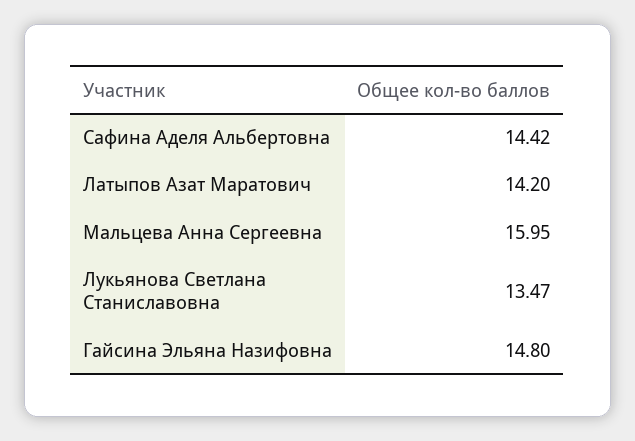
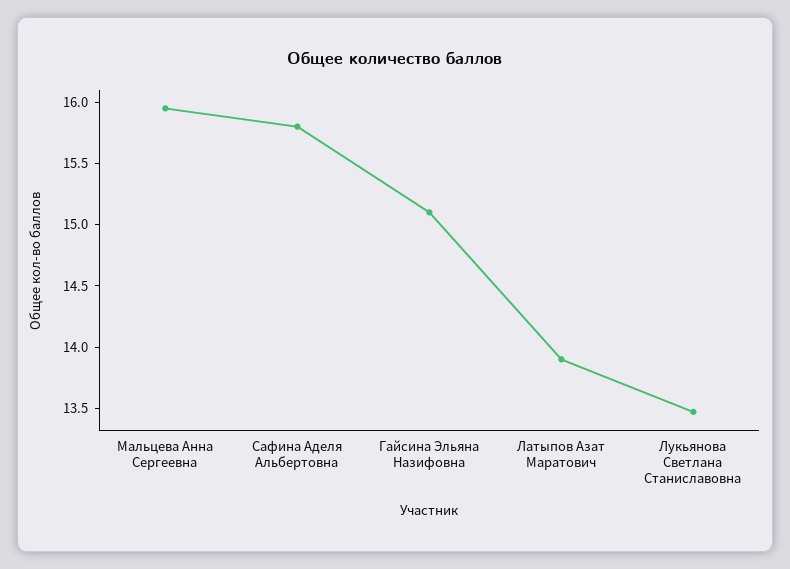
Сафина Аделя Альбертовна: 14.42 -> 15.8
Латыпов Азат Маратович: 14.2 -> 13.9
Гайсина Эльяна Назифовна: 14.8 -> 15.1

